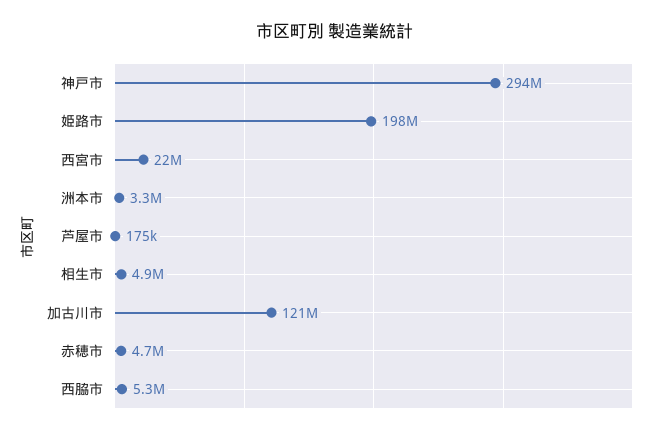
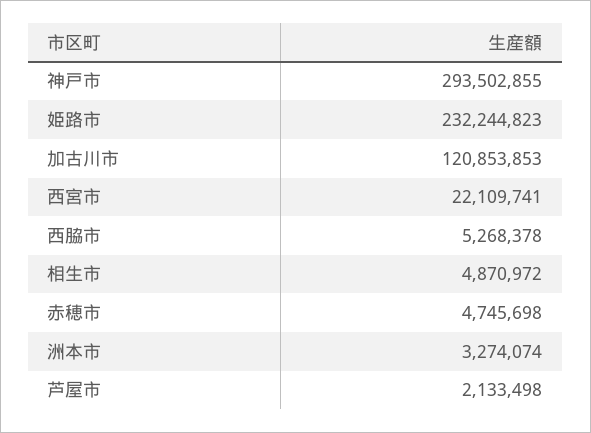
姫路市: 198000000 -> 232244823
芦屋市: 175000 -> 2133498

